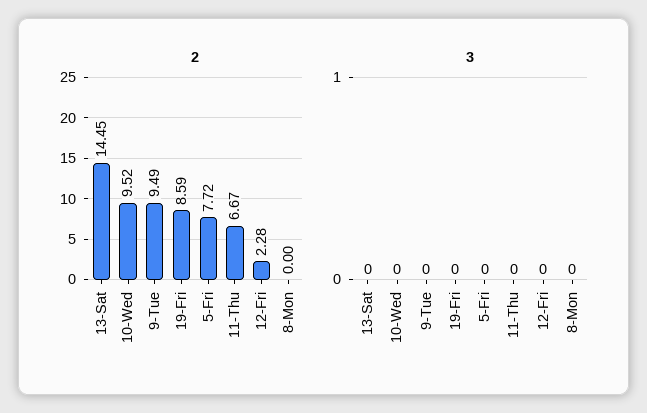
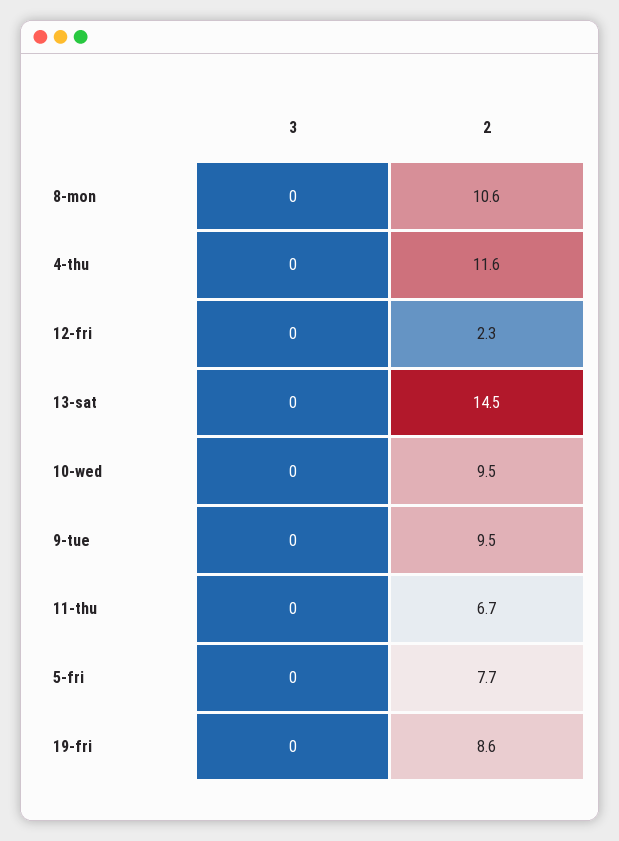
2, 8-Mon: 0 -> 10.6
3, 4-thu: none -> 0
2, 4-thu: none -> 11.6

